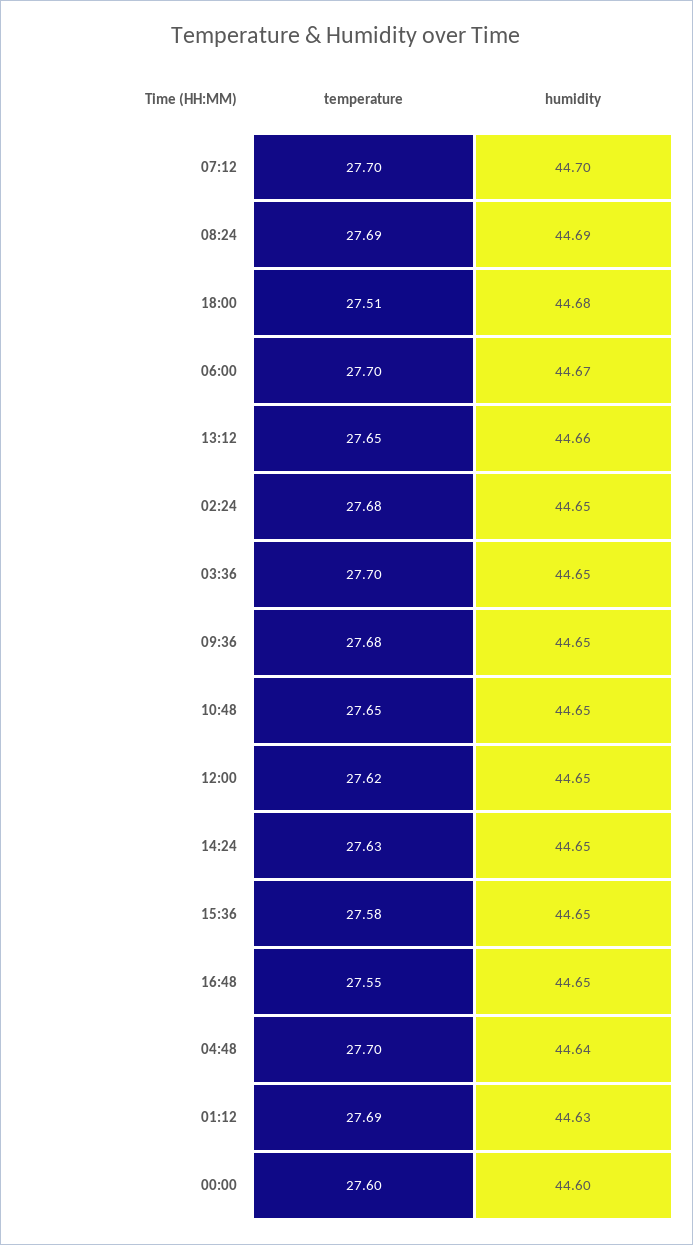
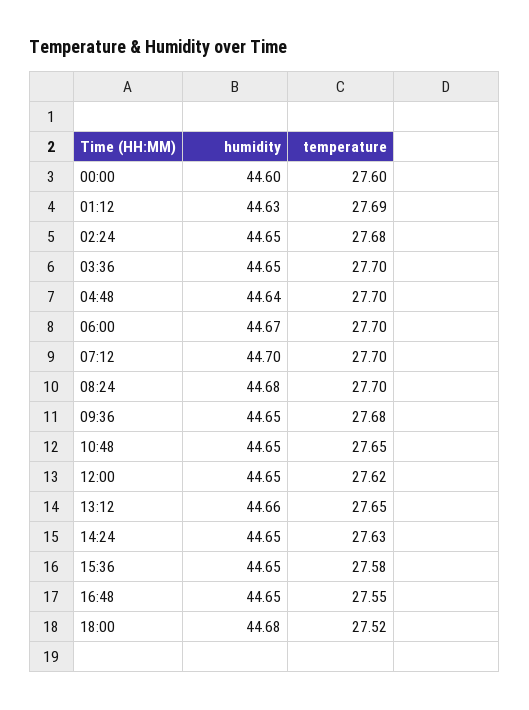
temperature, 08:24: 27.69 -> 27.7
humidity, 08:24: 44.69 -> 44.68
temperature, 18:00: 27.51 -> 27.52

